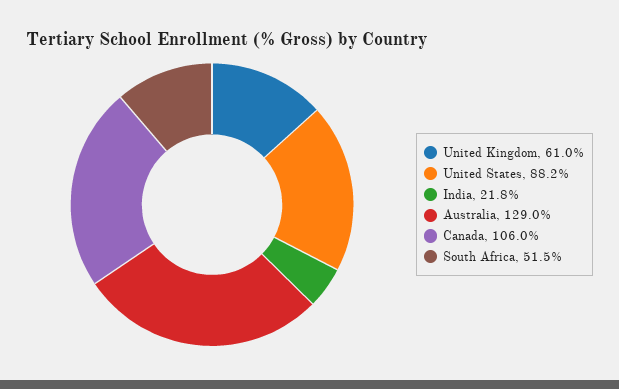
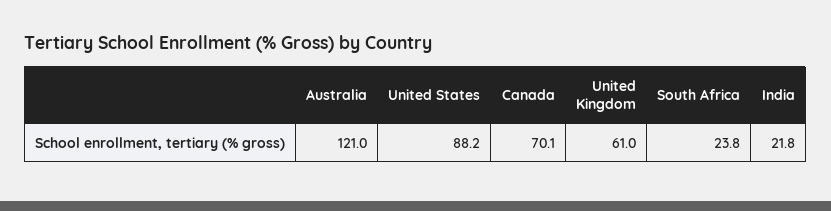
Australia: 129 -> 121
Canada: 106 -> 70.1
South Africa: 51.5 -> 23.8

